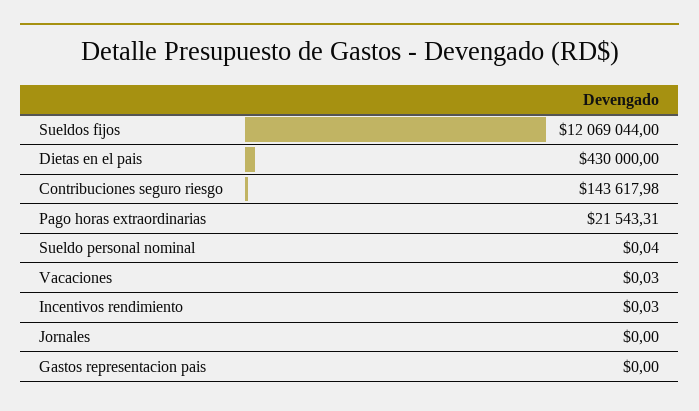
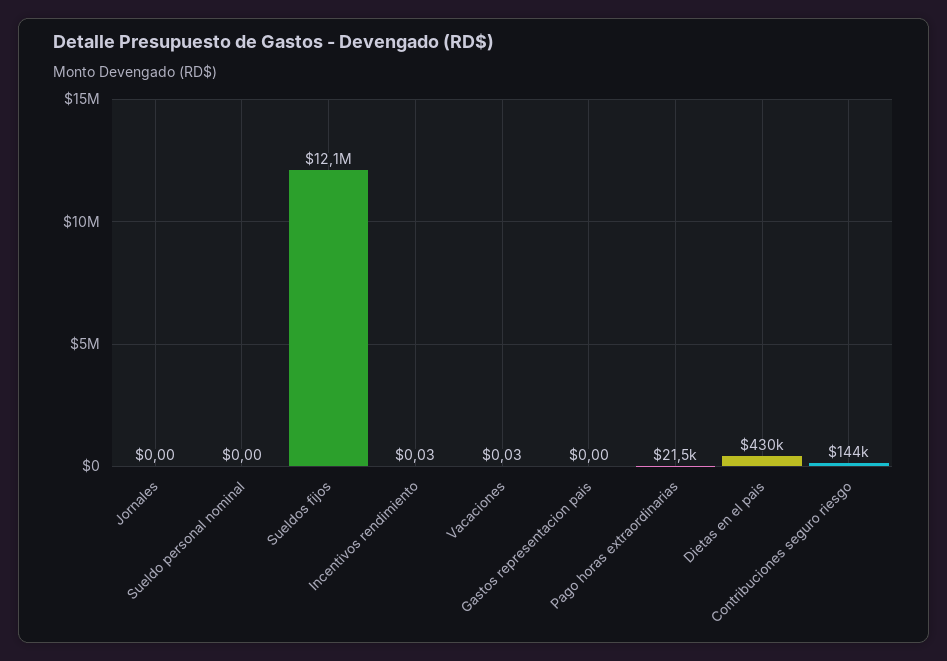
Sueldo personal nominal: 0.04 -> 0

